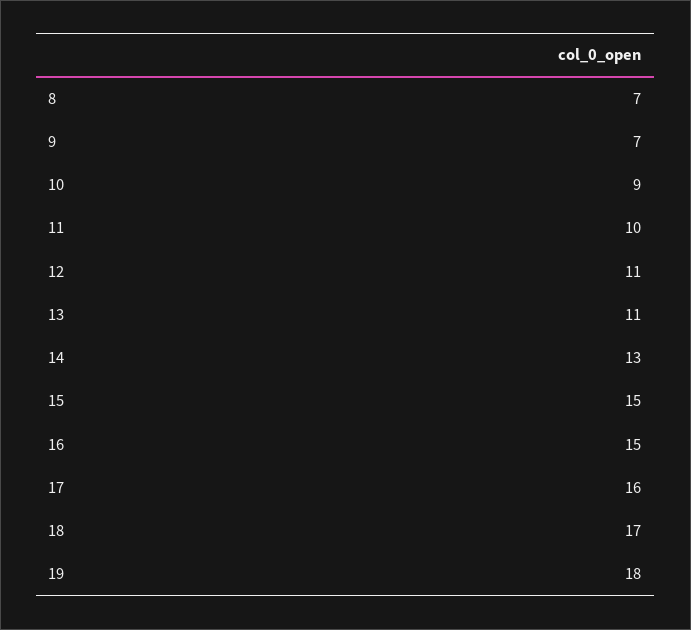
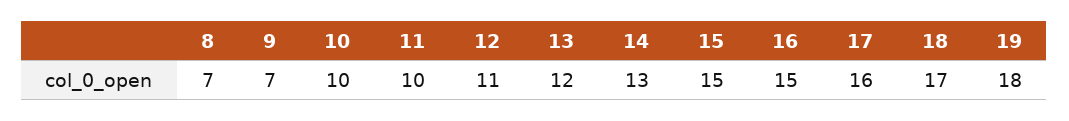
10: 9 -> 10
13: 11 -> 12

